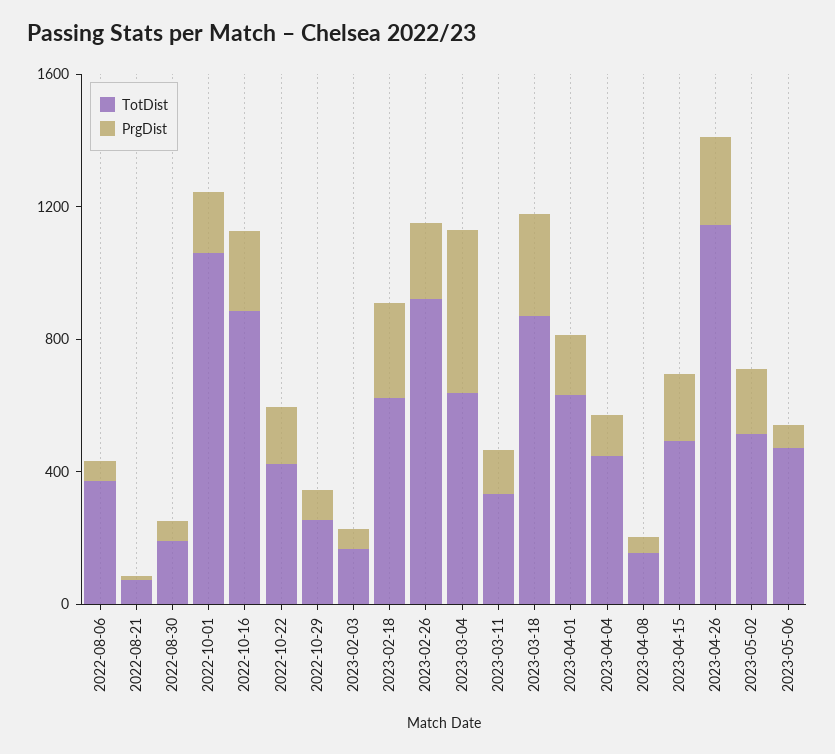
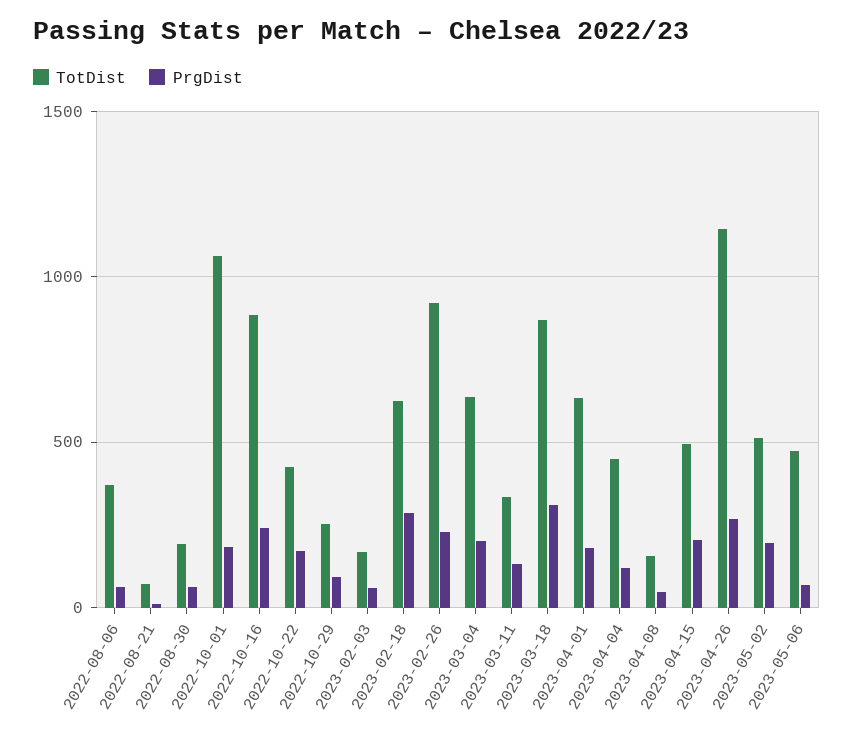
PrgDist, 2023-03-04: 500 -> 200

